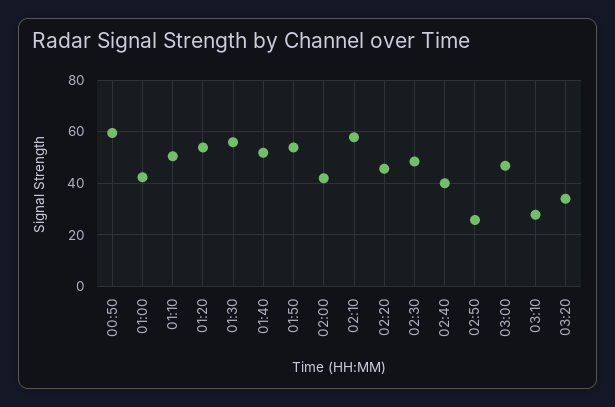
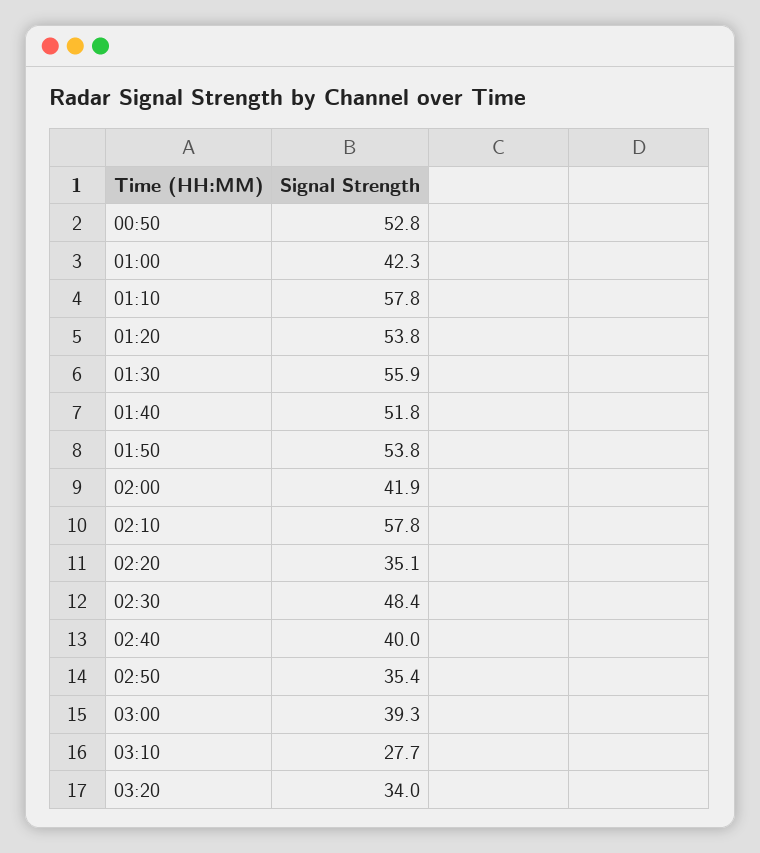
00:50: 60 -> 52.8
01:10: 50 -> 57.8
02:20: 45 -> 35.1
02:50: 25 -> 35.4
03:00: 47.5 -> 39.3

